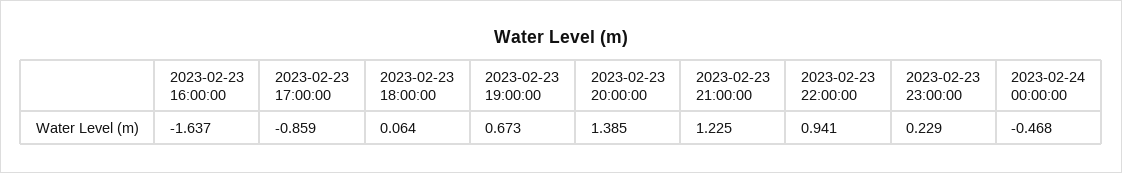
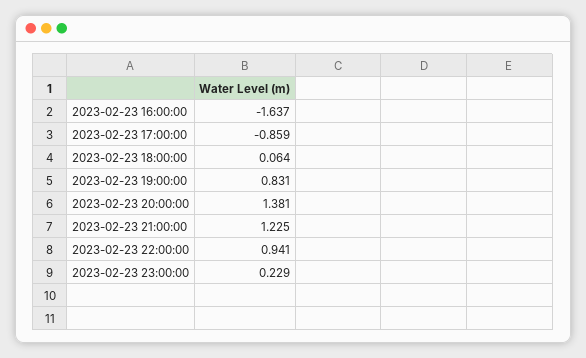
2023-02-23 19:00:00: 0.673 -> 0.831
2023-02-23 20:00:00: 1.385 -> 1.381
2023-02-24 00:00:00: -0.468 -> none

